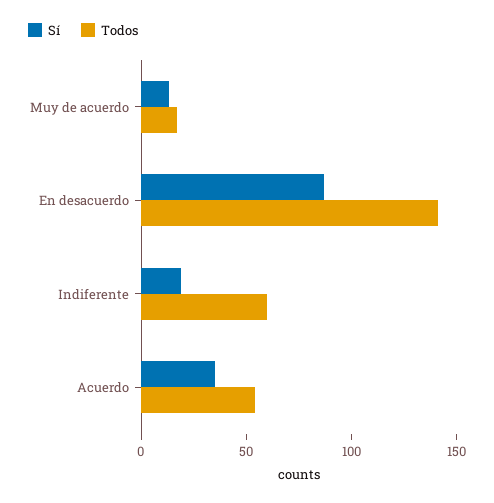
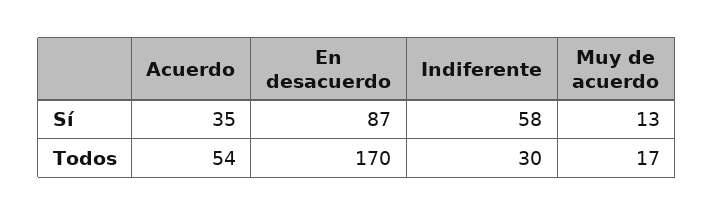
Todos, En desacuerdo: 140 -> 170
Sí, Indiferente: 20 -> 58
Todos, Indiferente: 60 -> 30

